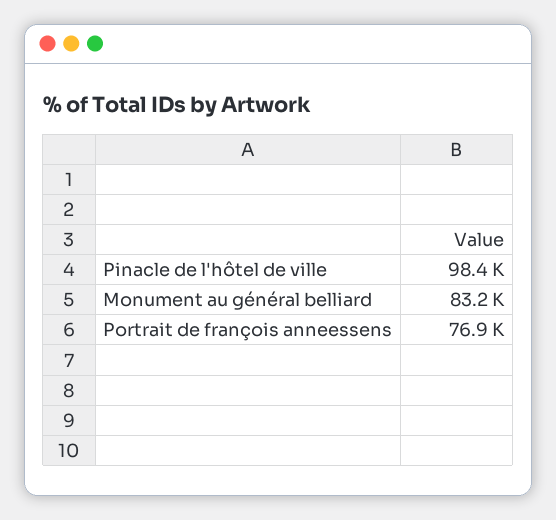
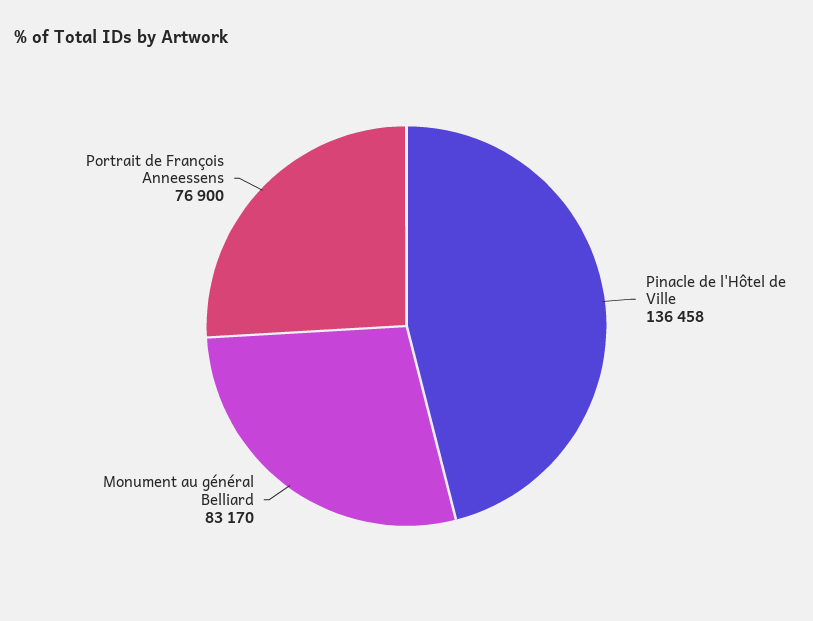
Pinacle de l'hôtel de ville: 98400 -> 136458

